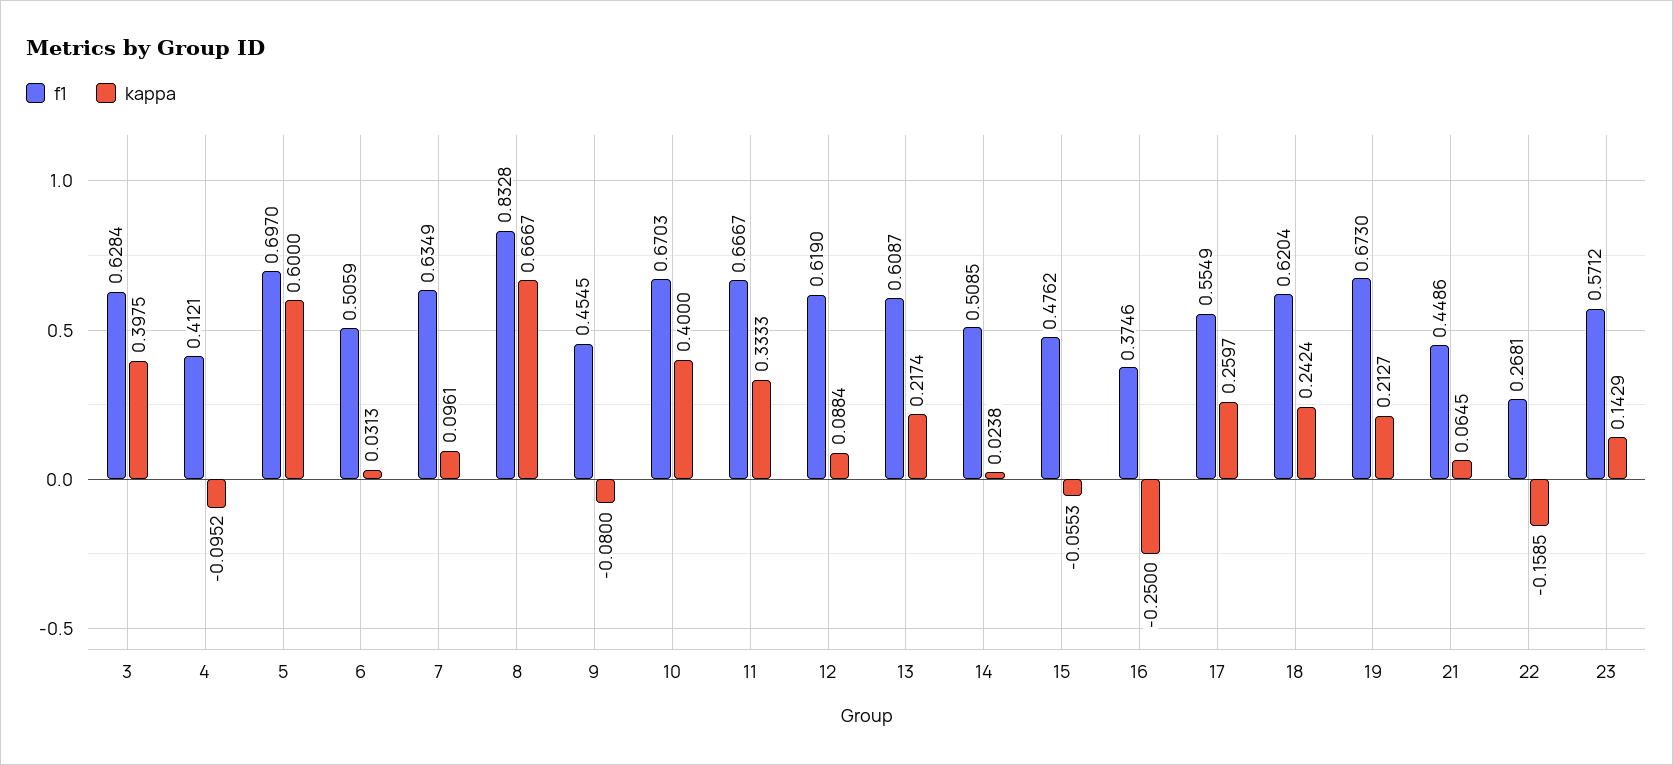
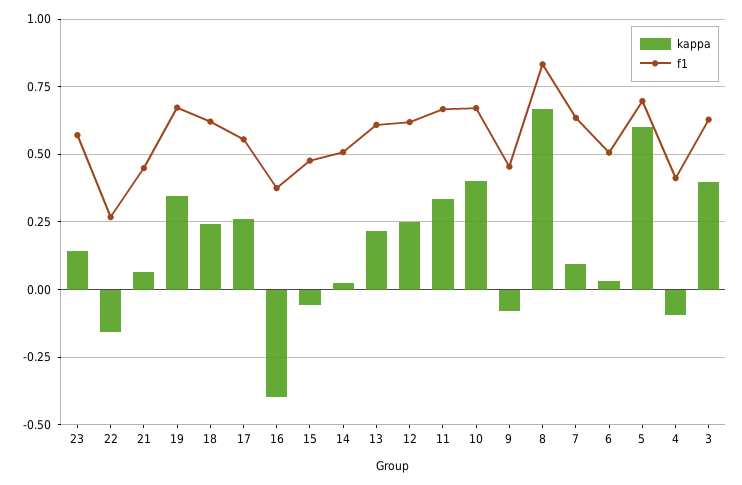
kappa, 12: 0.0884 -> 0.25
kappa, 16: -0.25 -> -0.4
kappa, 19: 0.2127 -> 0.35

